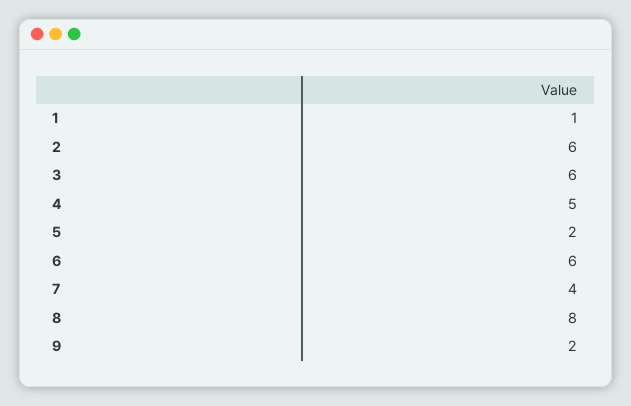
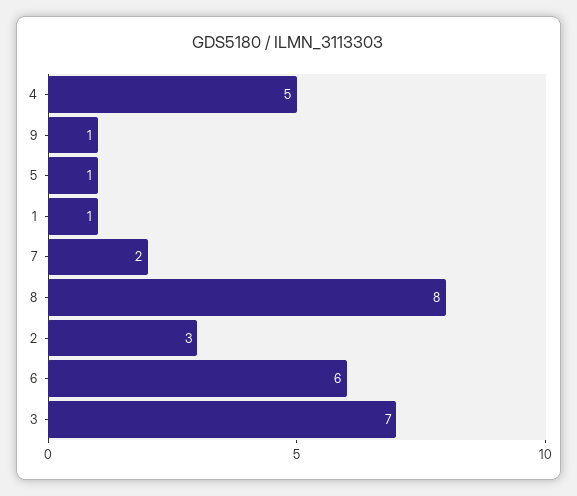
2: 6 -> 3
3: 6 -> 7
5: 2 -> 1
7: 4 -> 2
9: 2 -> 1

